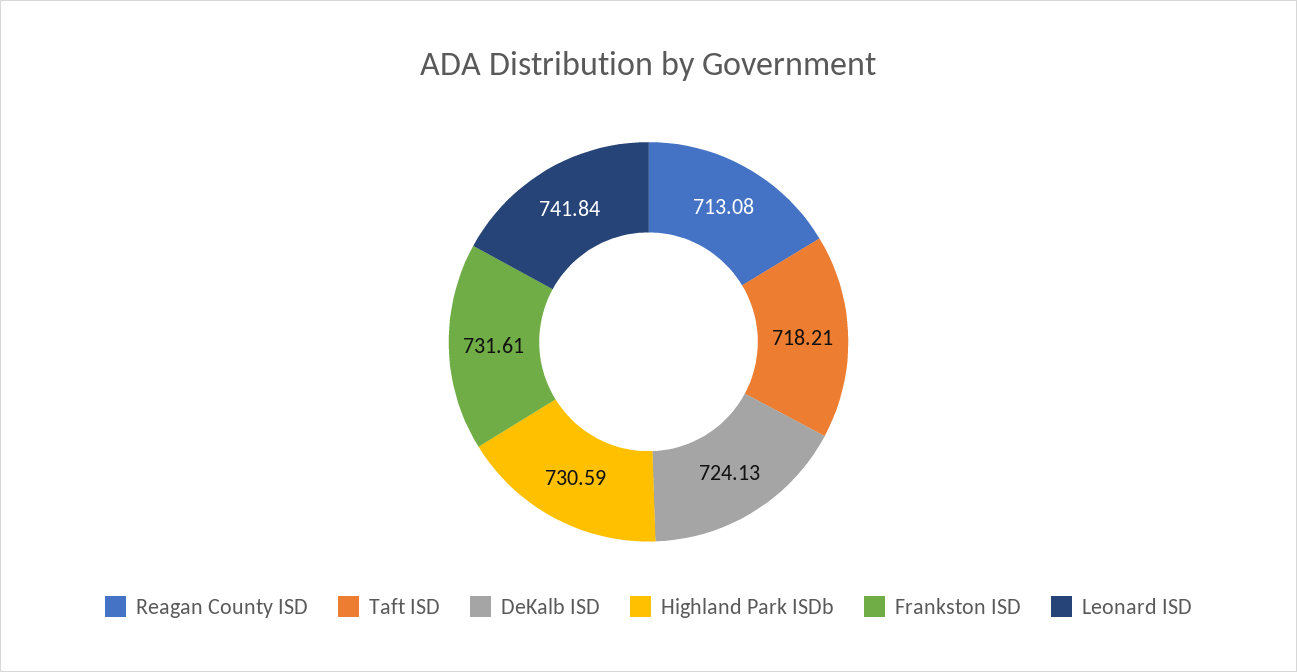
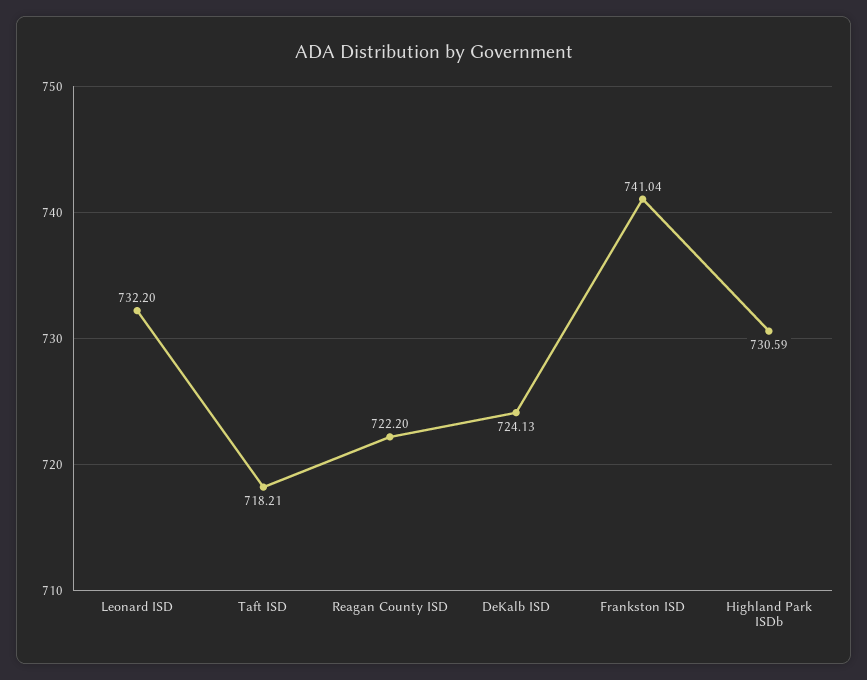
Reagan County ISD: 713.08 -> 722.2
Frankston ISD: 731.61 -> 741.04
Leonard ISD: 741.84 -> 732.2

